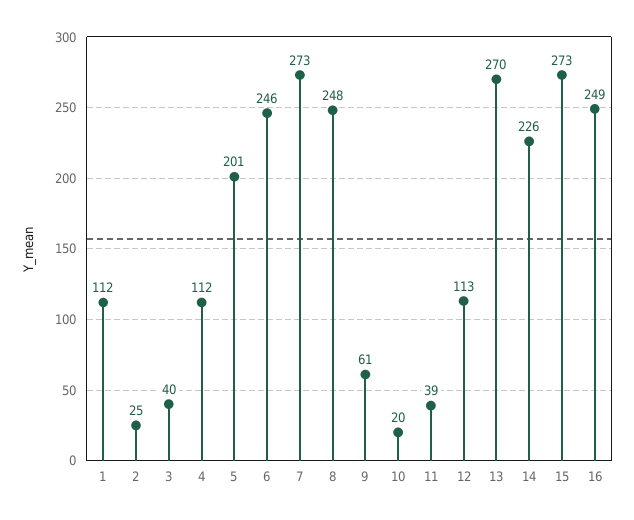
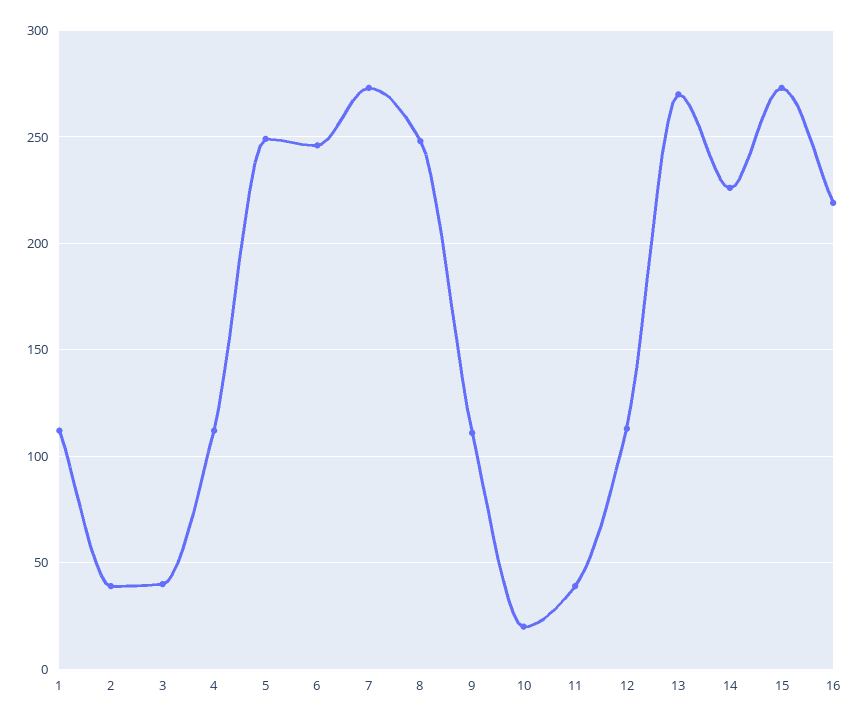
2: 25 -> 40
5: 201 -> 250
9: 61 -> 110
16: 249 -> 220

